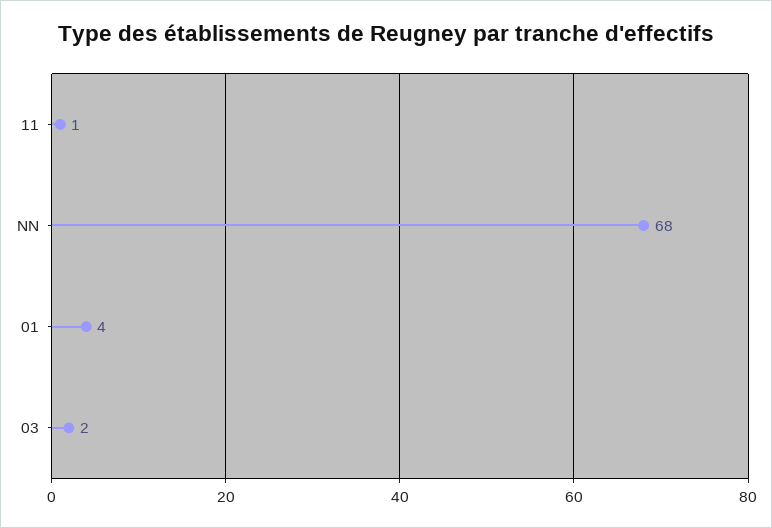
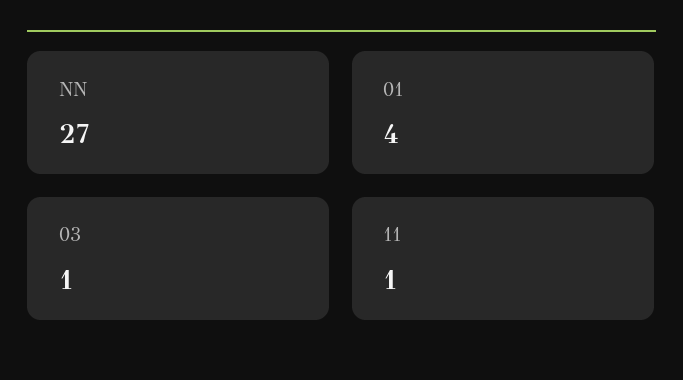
NN: 68 -> 27
03: 2 -> 1

